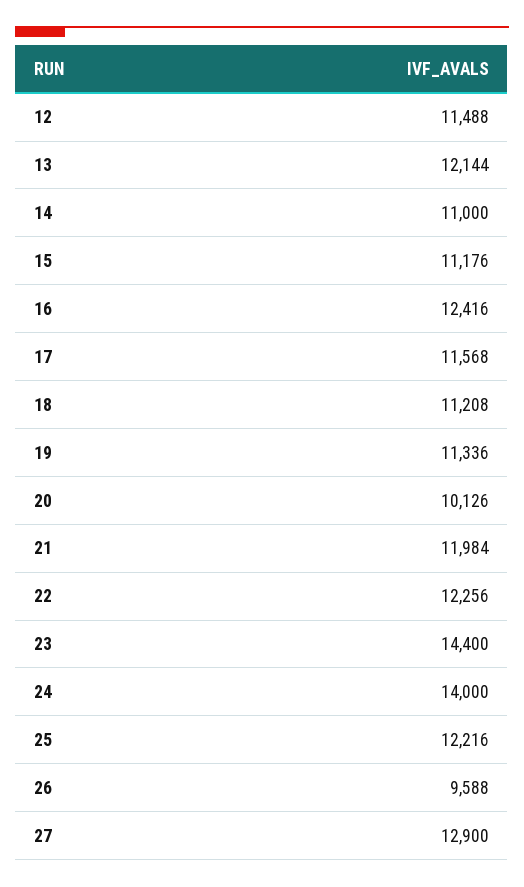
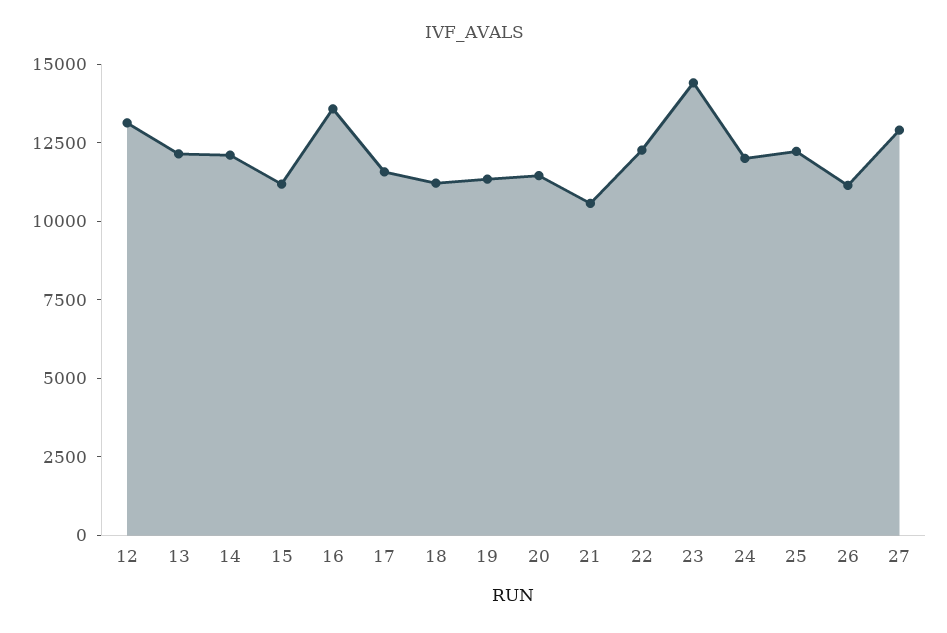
12: 11488 -> 13000
14: 11000 -> 12000
16: 12416 -> 13500
20: 10126 -> 11500
21: 11984 -> 10500
24: 14000 -> 12000
26: 9588 -> 11000

